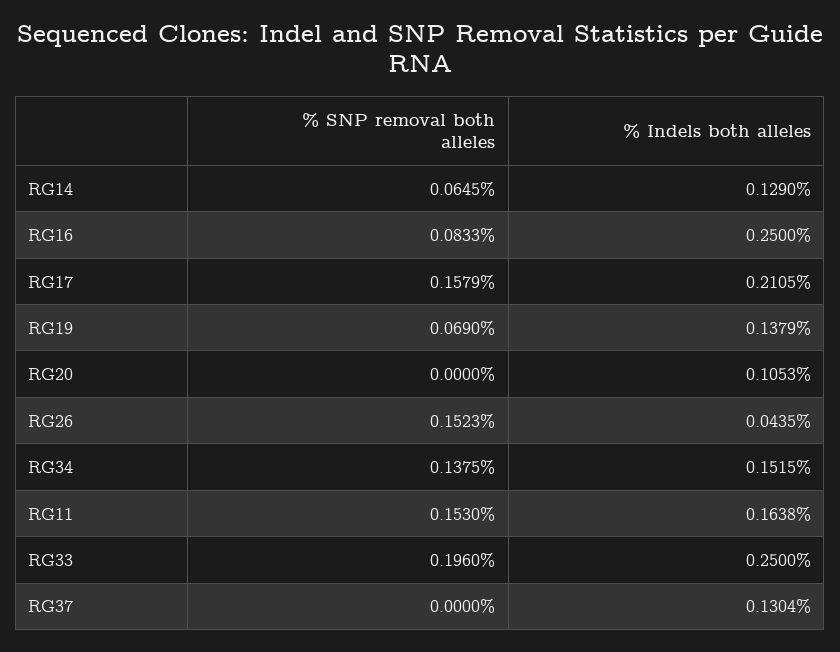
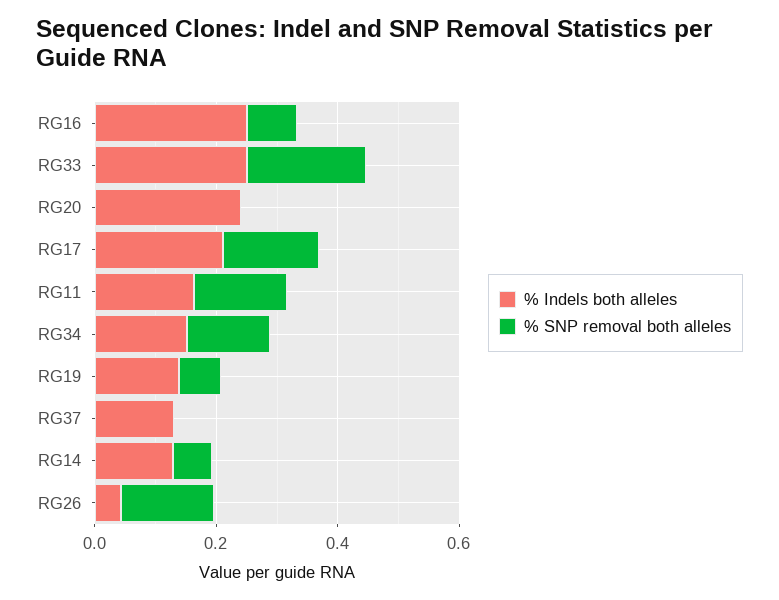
% Indels both alleles, RG20: 0.1053 -> 0.25

